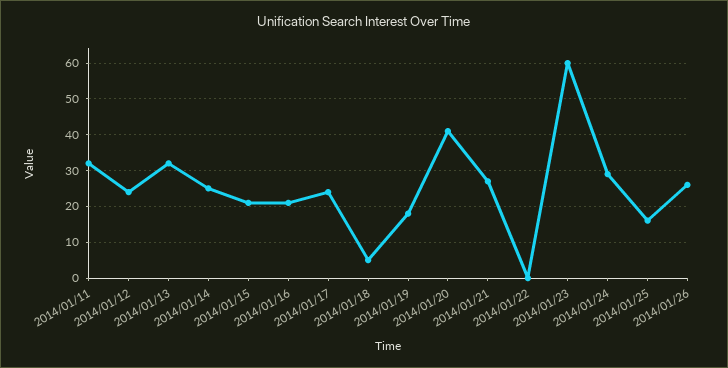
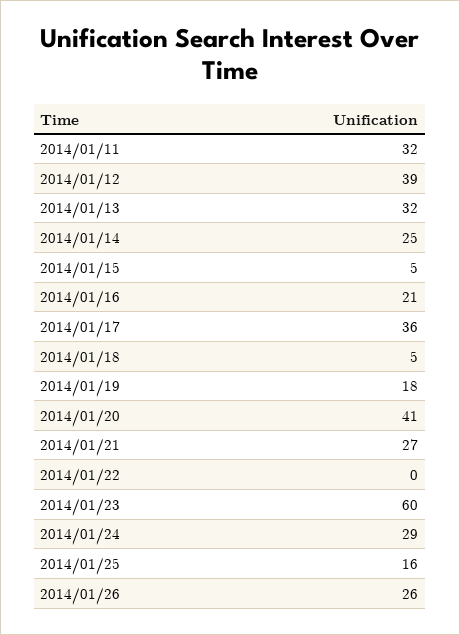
2014/01/12: 25 -> 39
2014/01/15: 20 -> 5
2014/01/17: 25 -> 36

